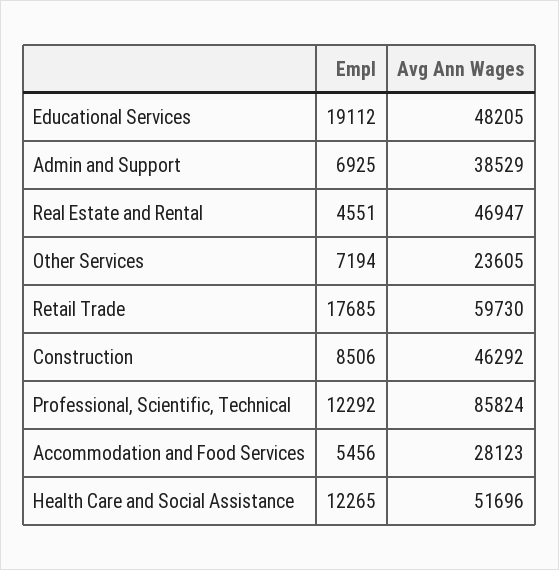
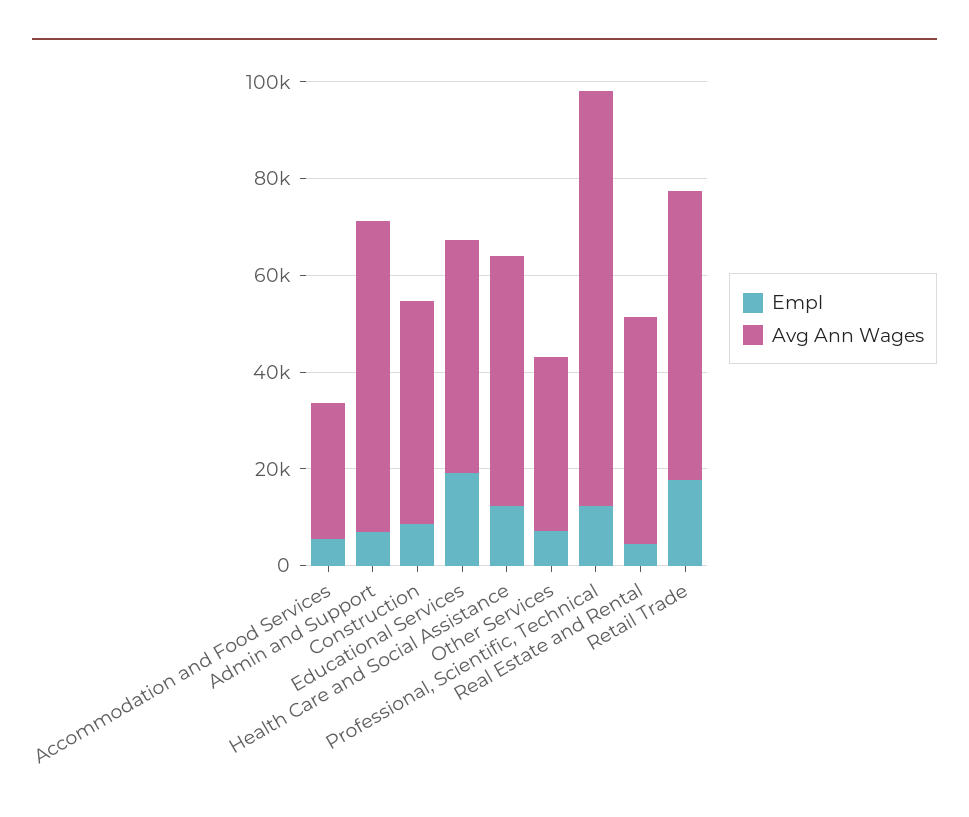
Avg Ann Wages, Admin and Support: 38529 -> 65000
Avg Ann Wages, Other Services: 23605 -> 35000

